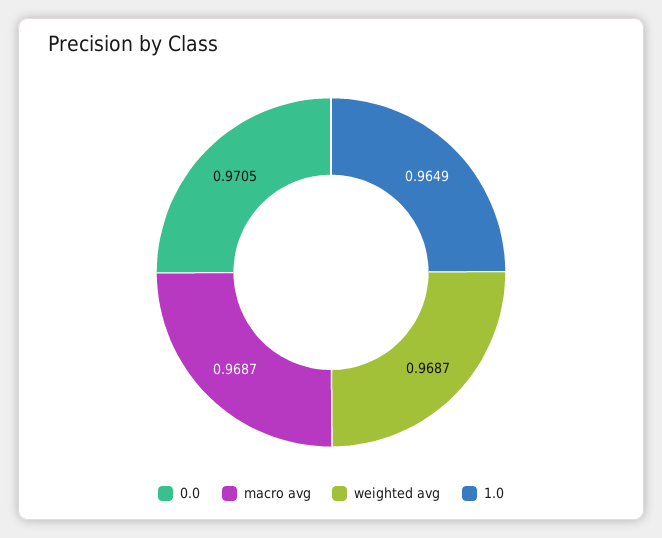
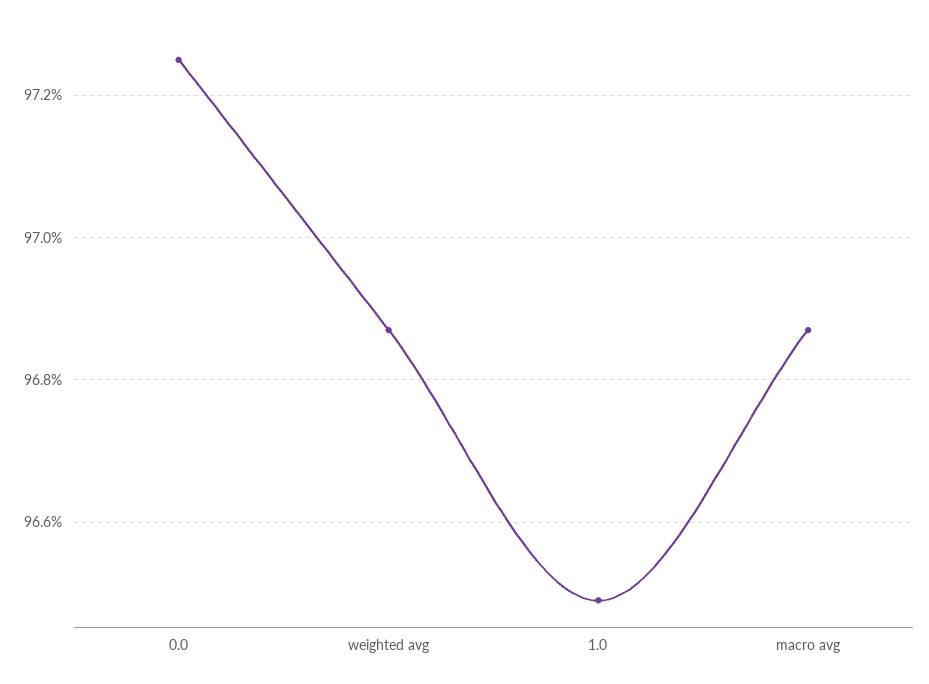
0.0: 0.9705 -> 0.9725

